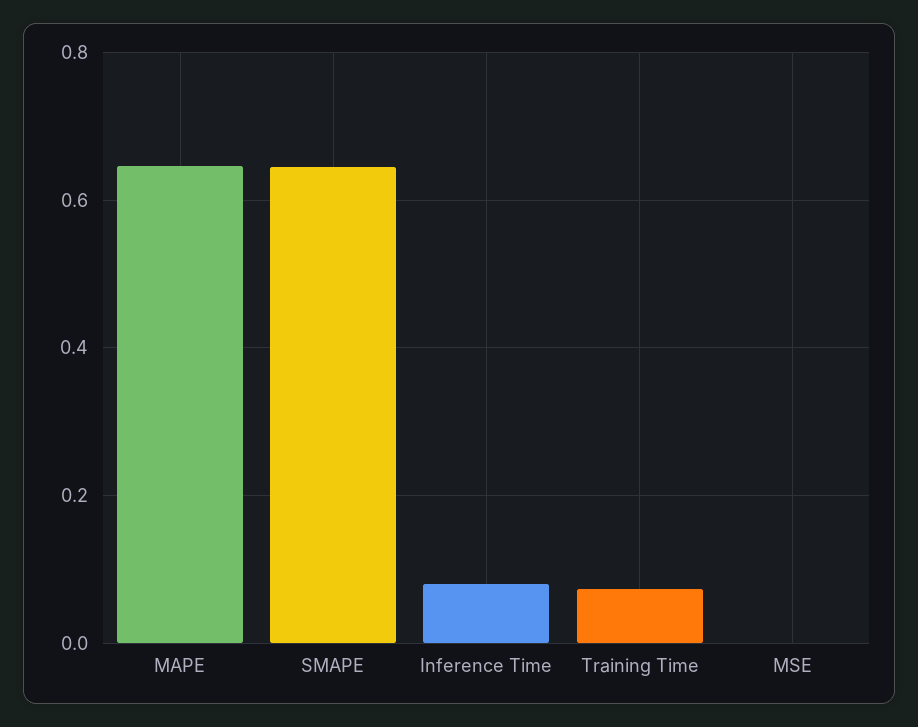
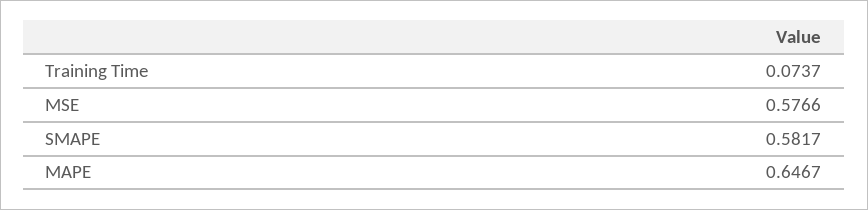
SMAPE: 0.64 -> 0.5817
Inference Time: 0.08 -> none
MSE: 0 -> 0.5766

